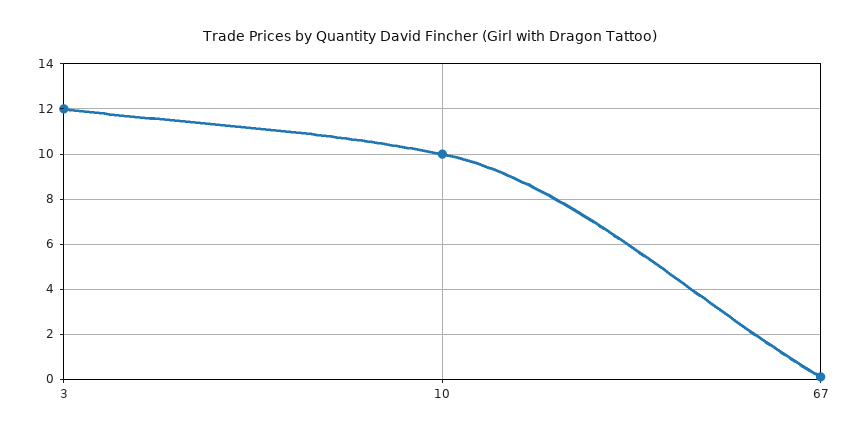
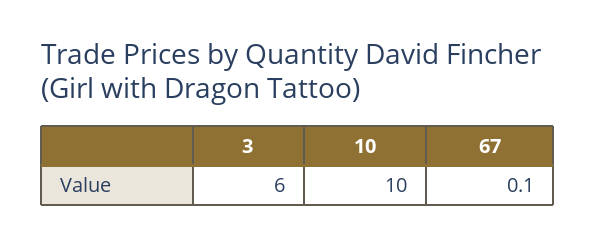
3: 12 -> 6

